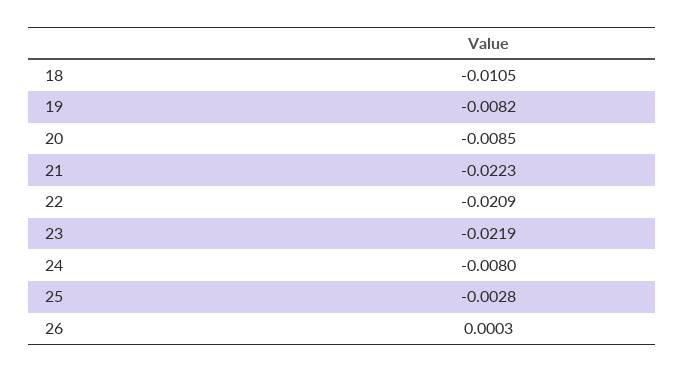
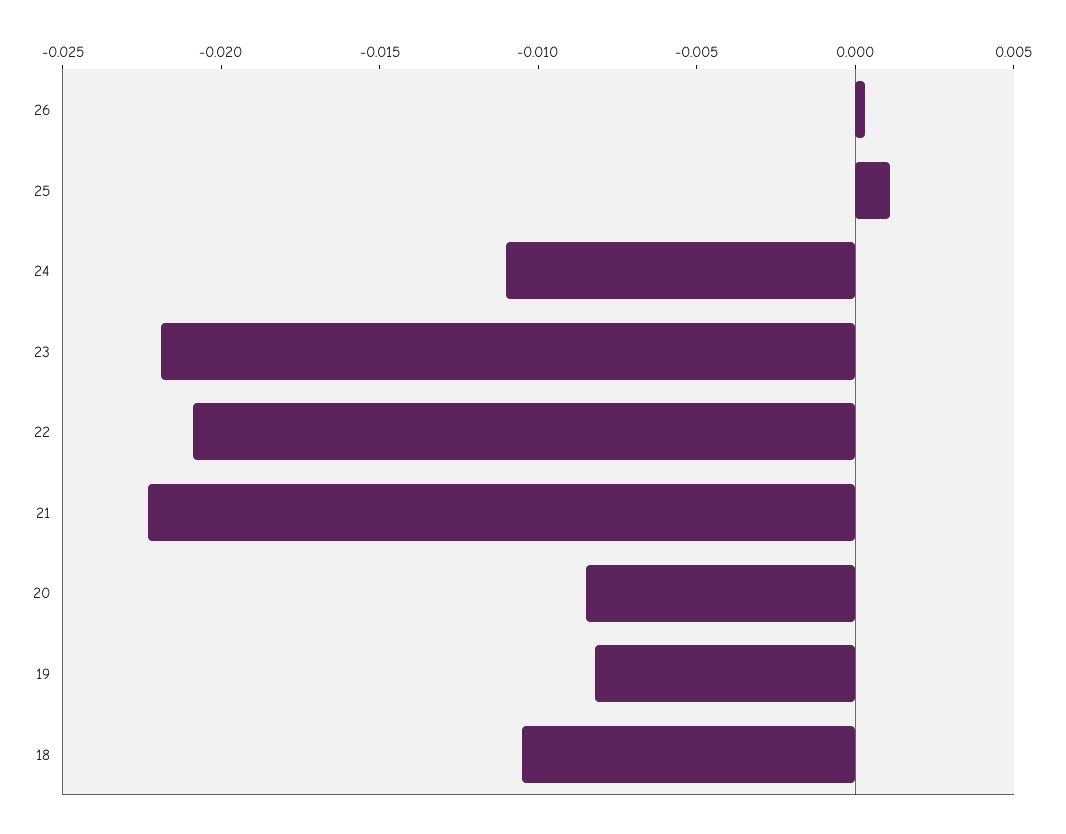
24: -0.008 -> -0.011
25: -0.0028 -> 0.001

